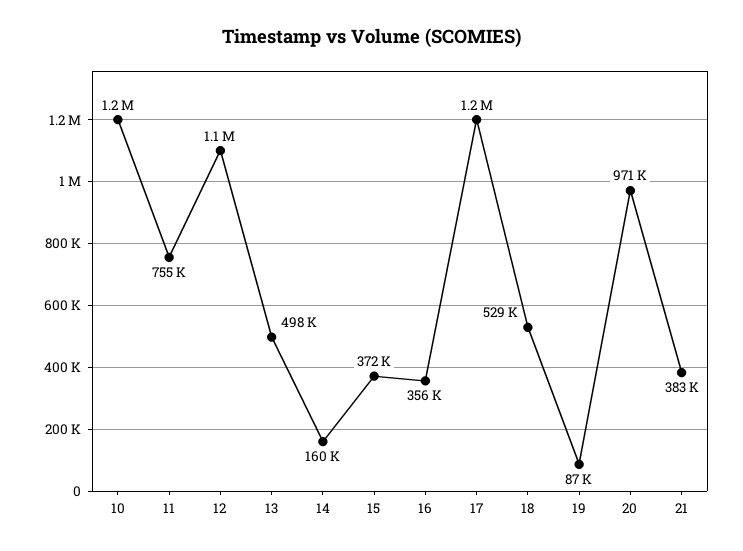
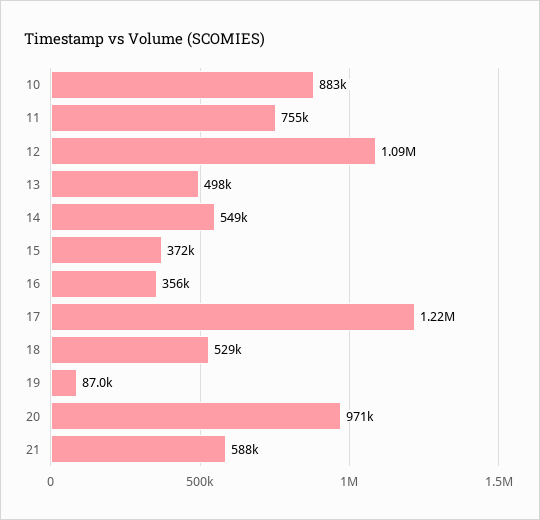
10: 1200000 -> 883000
14: 160000 -> 549000
21: 383000 -> 588000

